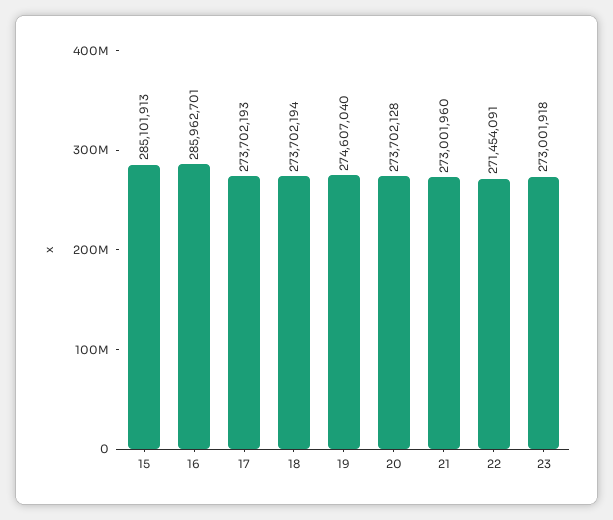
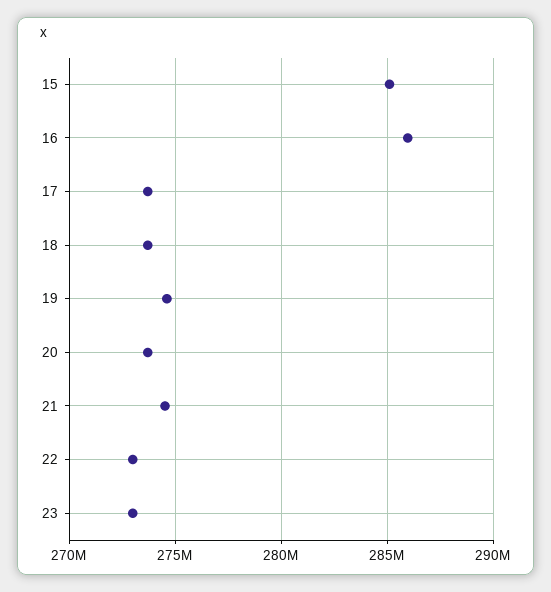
21: 273001960 -> 274500000
22: 271454091 -> 273000000

